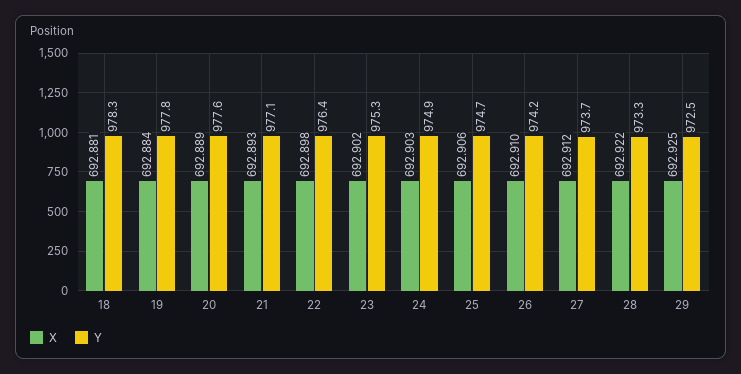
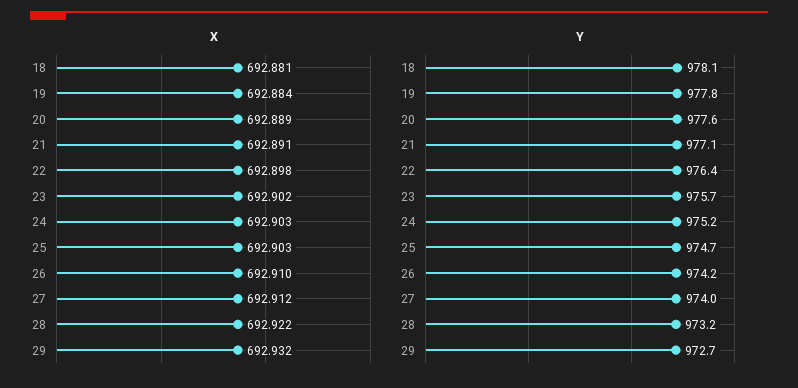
Y, 18: 978.3 -> 978.1
X, 21: 692.893 -> 692.891
Y, 23: 975.3 -> 975.7
Y, 24: 974.9 -> 975.2
X, 25: 692.906 -> 692.903
Y, 27: 973.7 -> 974
Y, 28: 973.3 -> 973.2
X, 29: 692.925 -> 692.932
Y, 29: 972.5 -> 972.7

